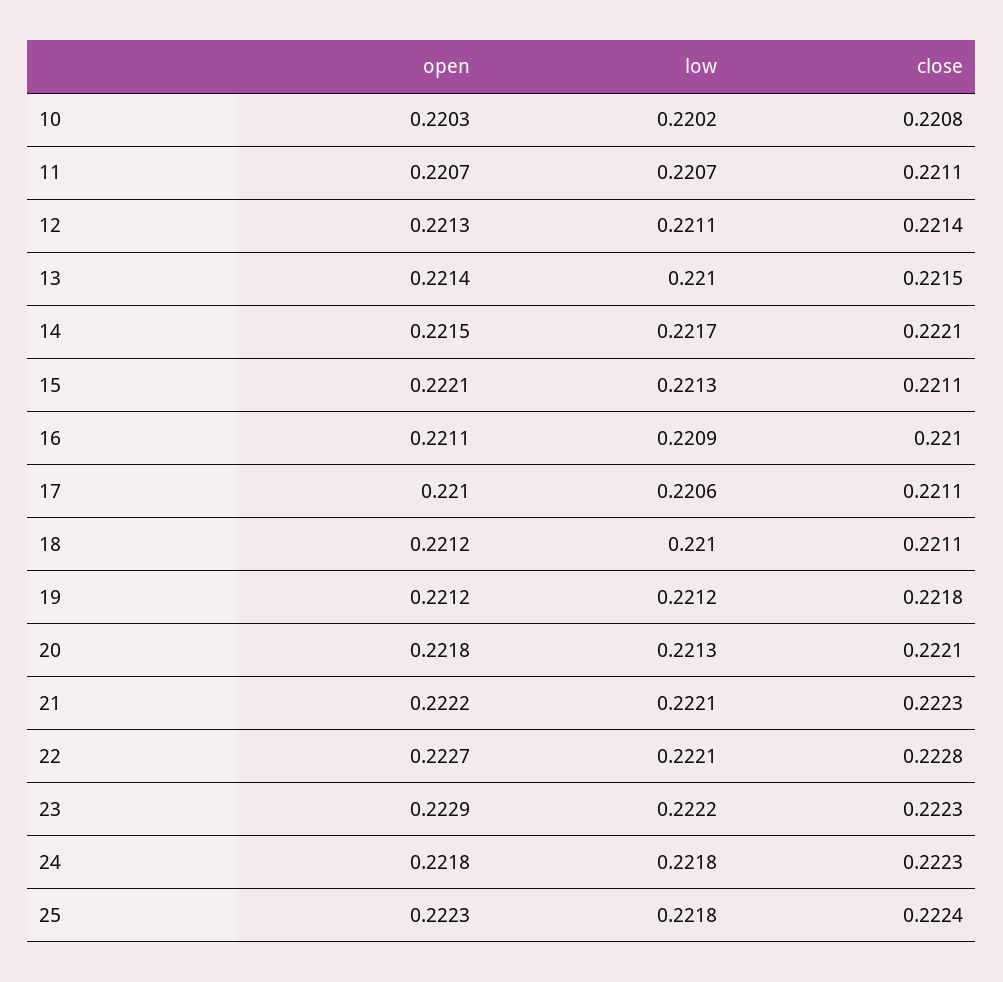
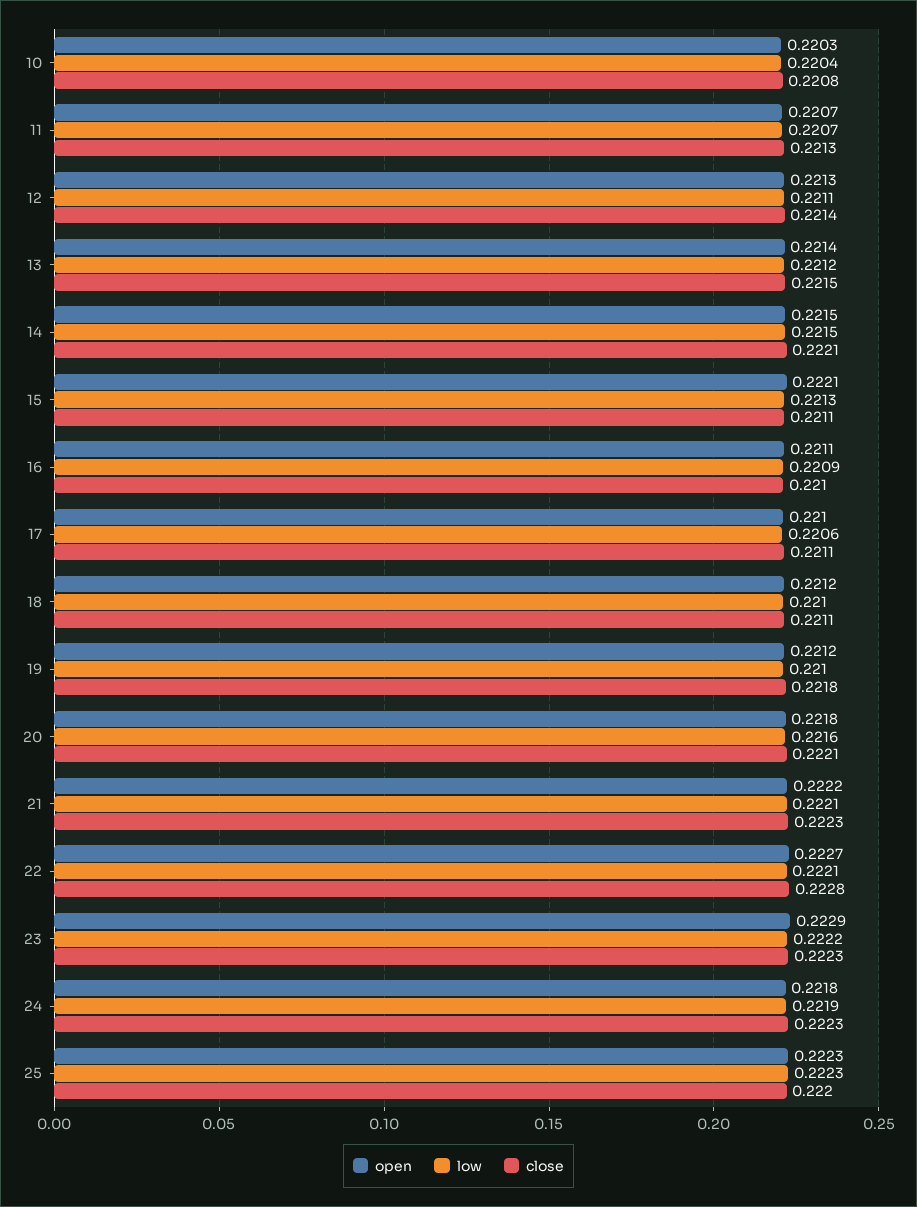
low, 10: 0.2202 -> 0.2204
close, 11: 0.2211 -> 0.2213
low, 13: 0.221 -> 0.2212
low, 14: 0.2217 -> 0.2215
low, 19: 0.2212 -> 0.221
low, 20: 0.2213 -> 0.2216
low, 24: 0.2218 -> 0.2219
low, 25: 0.2218 -> 0.2223
close, 25: 0.2224 -> 0.222

